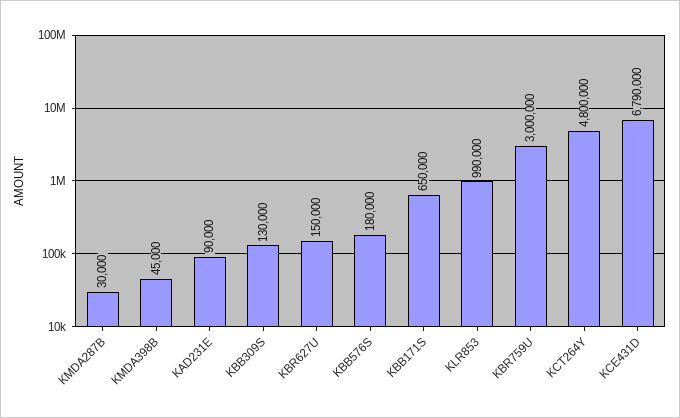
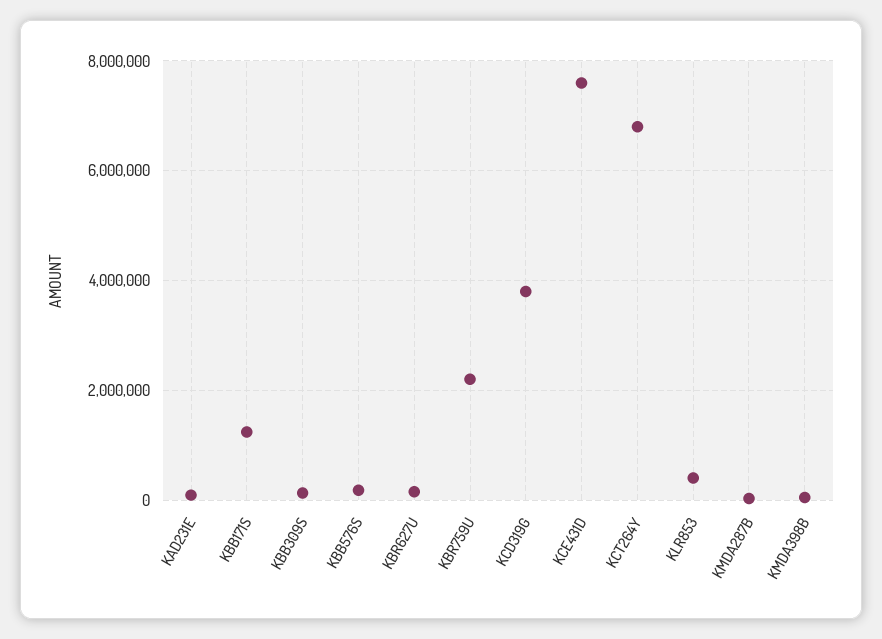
KBB171S: 650000 -> 1200000
KLR853: 990000 -> 400000
KBR759U: 3000000 -> 2200000
KCT264Y: 4800000 -> 6800000
KCE431D: 6790000 -> 7600000
KCD319G: none -> 3800000

